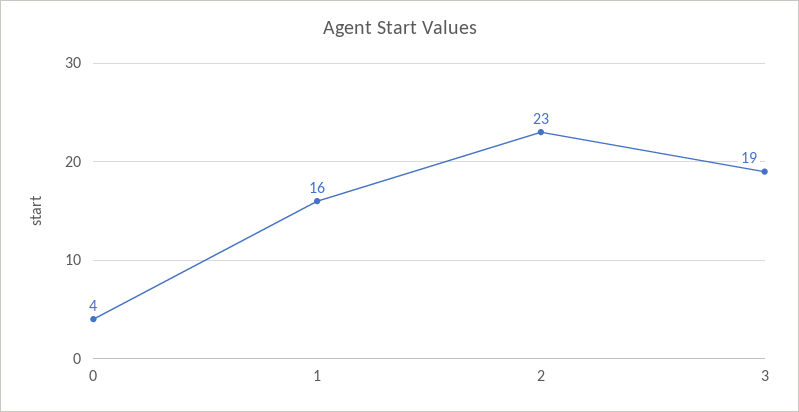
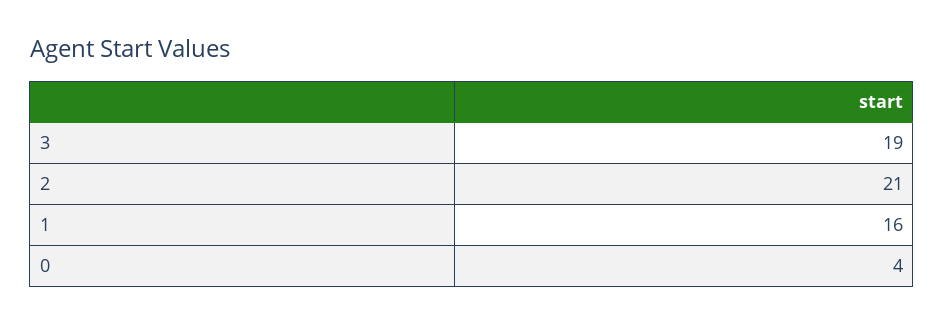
2: 23 -> 21

